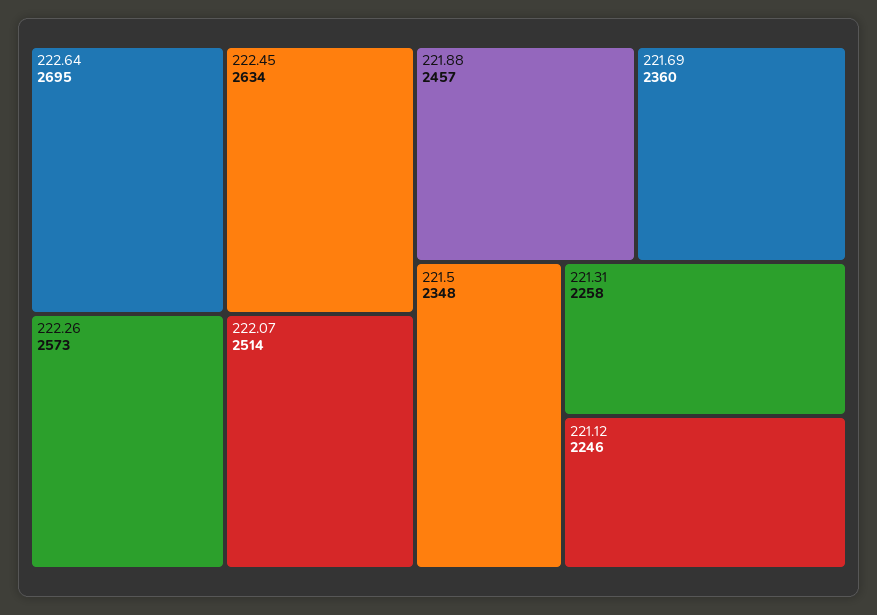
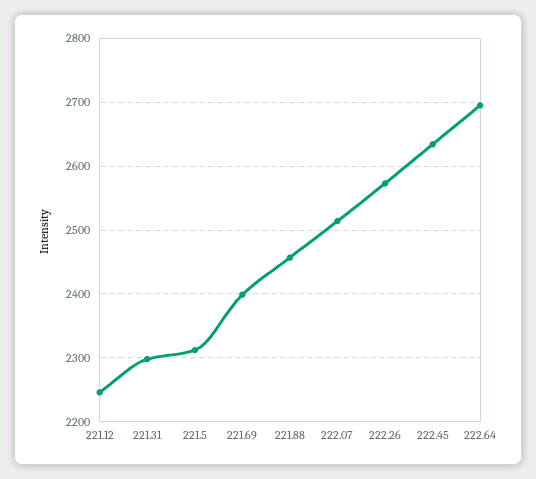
221.69: 2360 -> 2400
221.5: 2348 -> 2310
221.31: 2258 -> 2300

